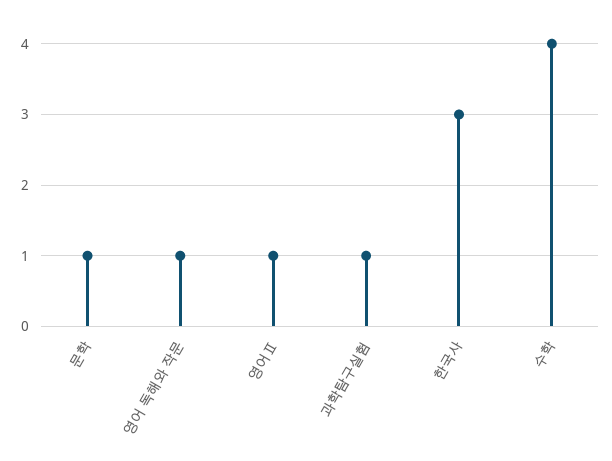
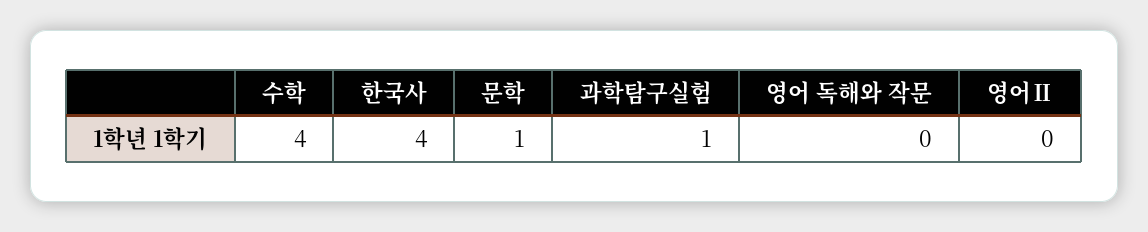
영어 독해와 작문: 1 -> 0
영어Ⅱ: 1 -> 0
한국사: 3 -> 4

